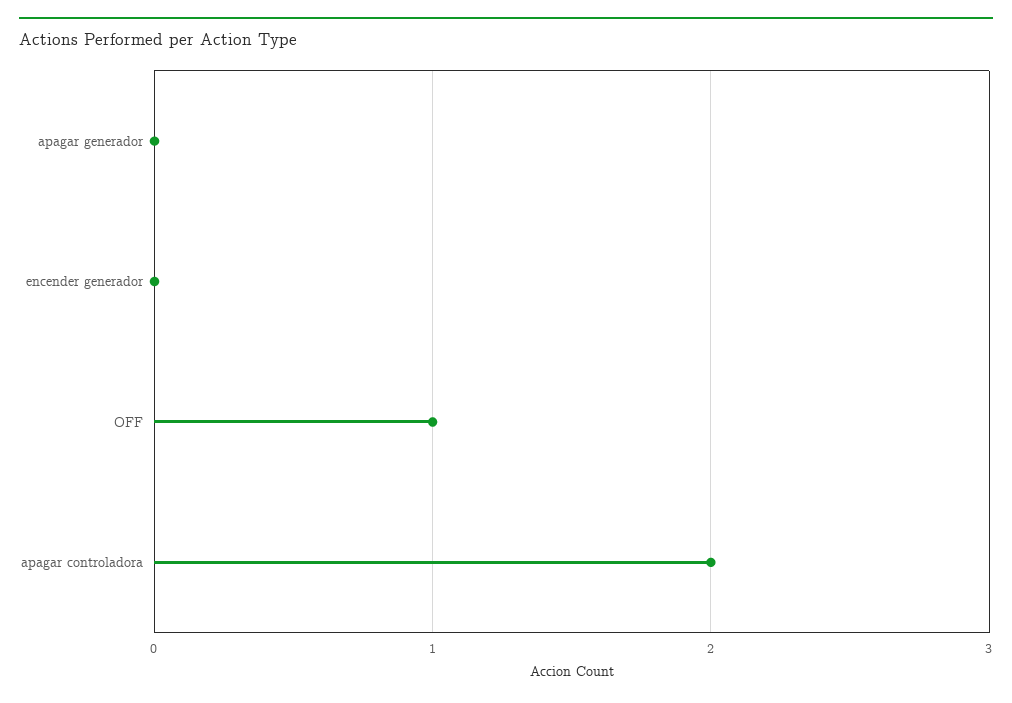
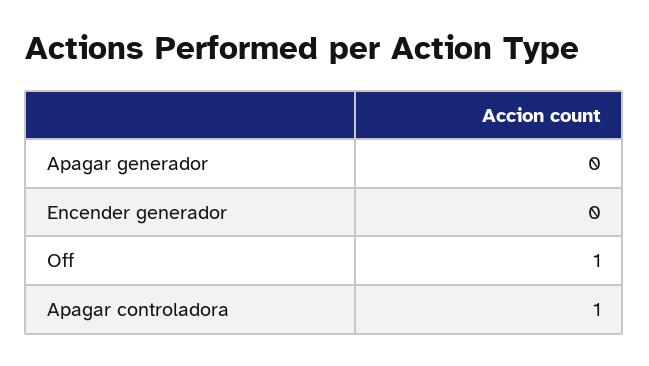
apagar controladora: 2 -> 1

